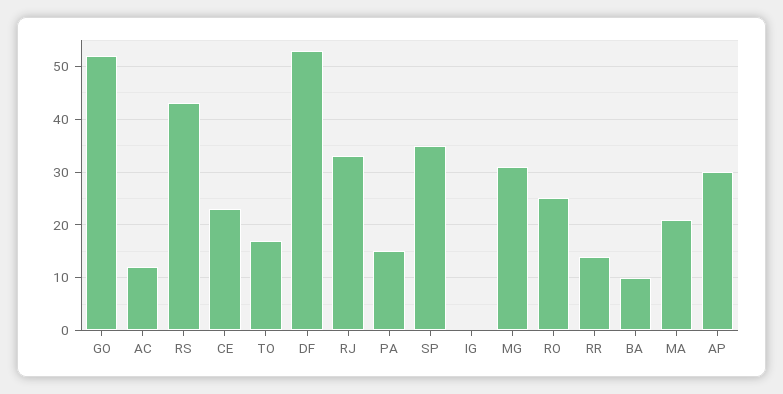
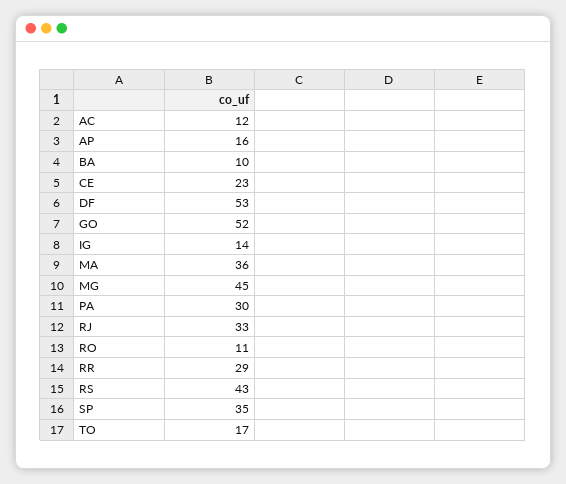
PA: 15 -> 30
IG: 0 -> 14
MG: 30 -> 45
RO: 25 -> 11
RR: 15 -> 29
MA: 20 -> 36
AP: 30 -> 16

